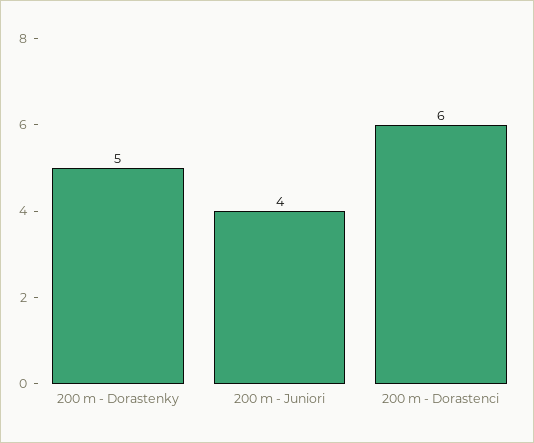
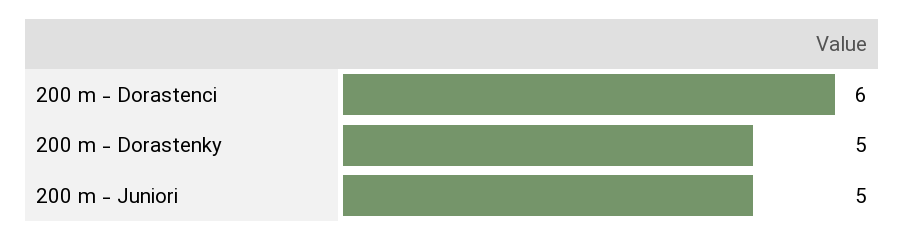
200 m - Juniori: 4 -> 5

